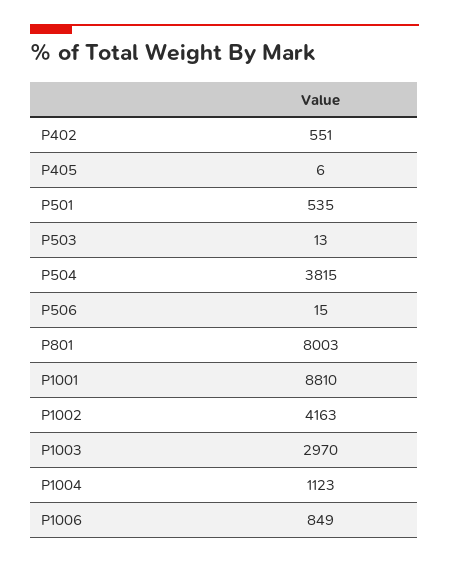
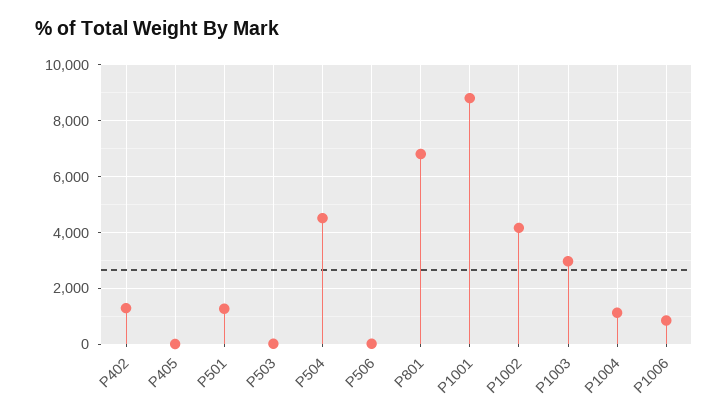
P402: 551 -> 1250
P501: 535 -> 1250
P504: 3815 -> 4500
P801: 8003 -> 6750

